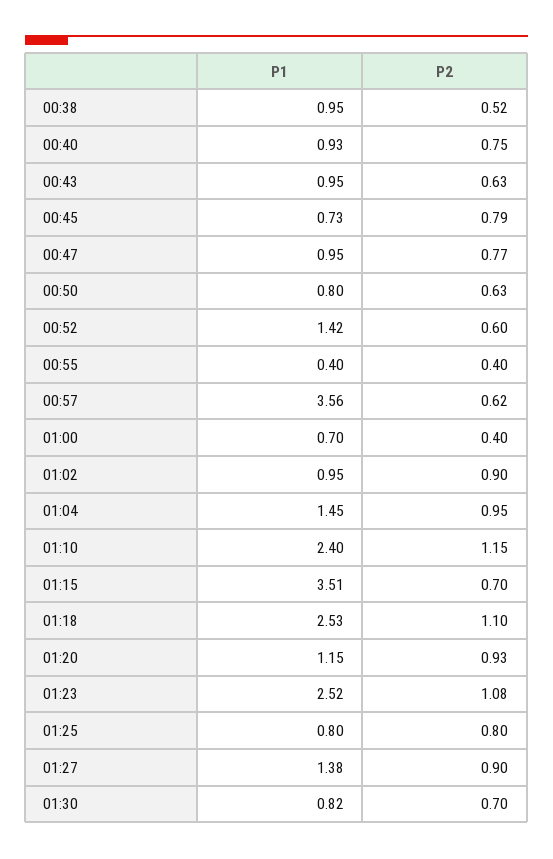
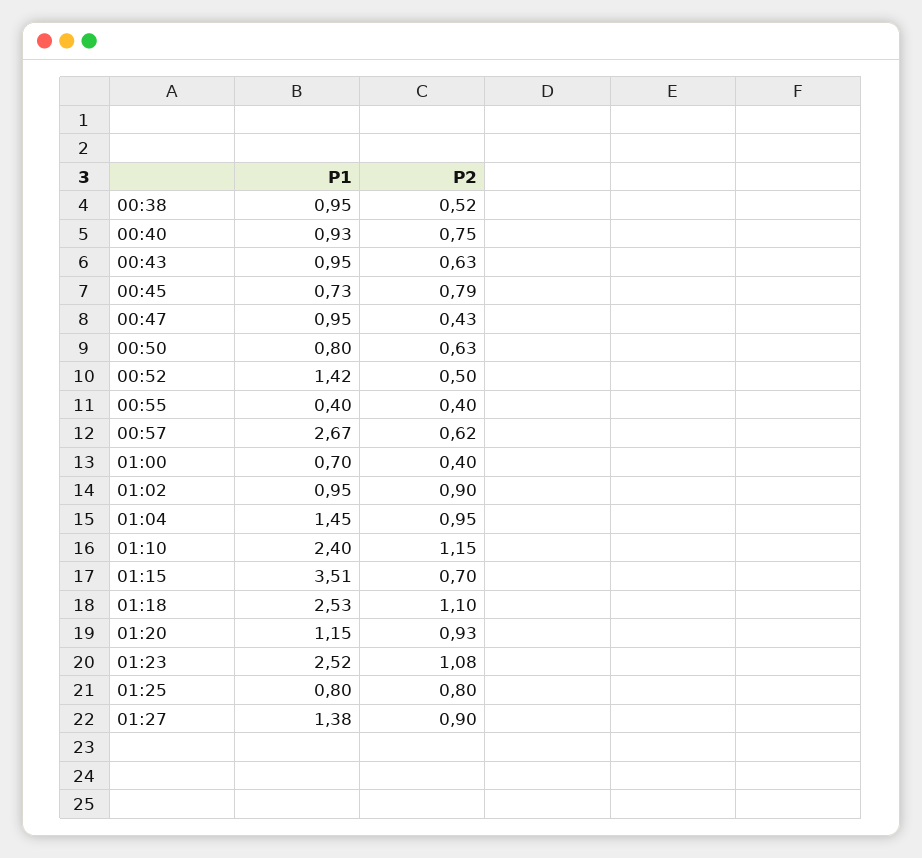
P2, 00:47: 0.77 -> 0.43
P2, 00:52: 0.6 -> 0.5
P1, 00:57: 3.56 -> 2.67
P1, 01:30: 0.82 -> none
P2, 01:30: 0.7 -> none

